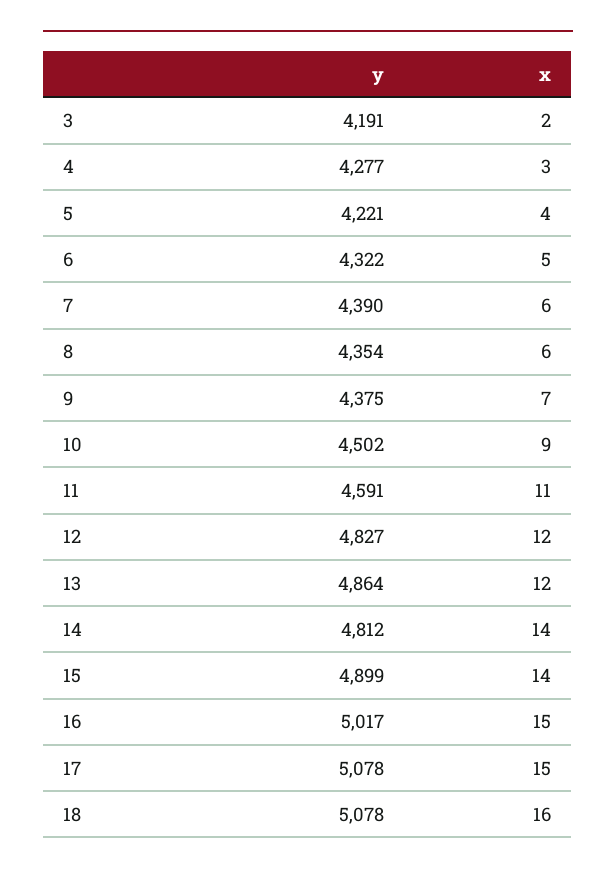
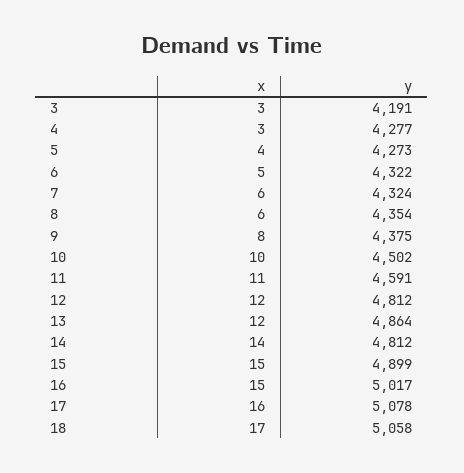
x, 3: 2 -> 3
y, 5: 4221 -> 4273
y, 7: 4390 -> 4324
x, 9: 7 -> 8
x, 10: 9 -> 10
y, 12: 4827 -> 4812
x, 15: 14 -> 15
x, 17: 15 -> 16
y, 18: 5078 -> 5058
x, 18: 16 -> 17

